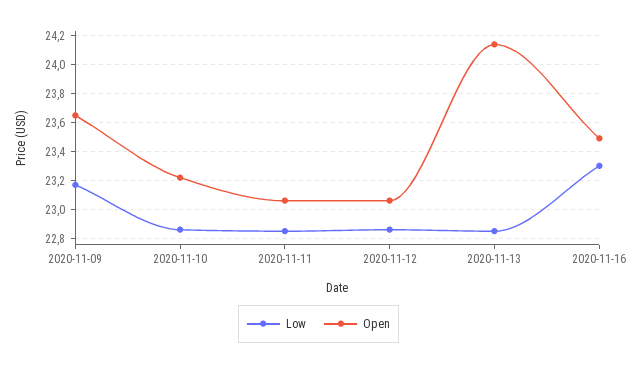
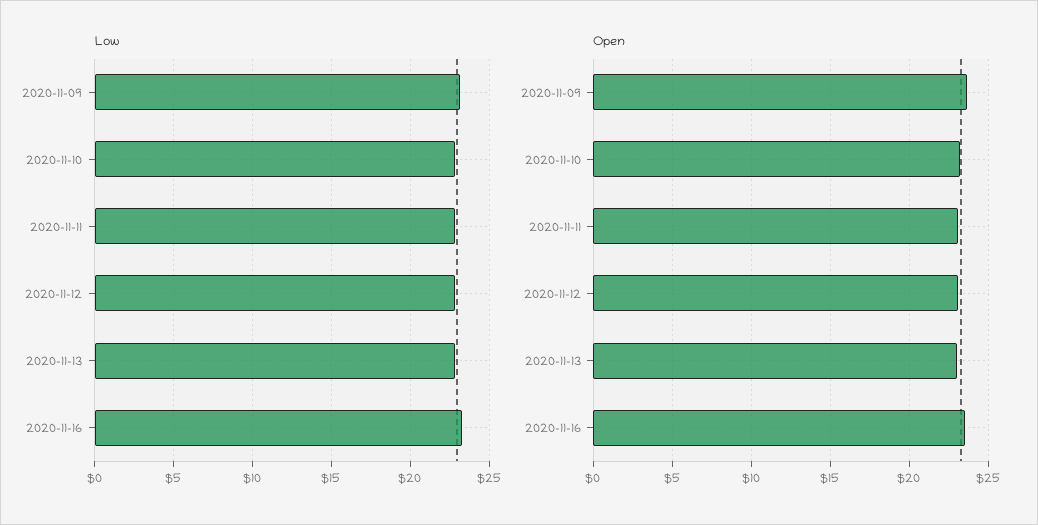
Open, 2020-11-13: 24.15 -> 23

